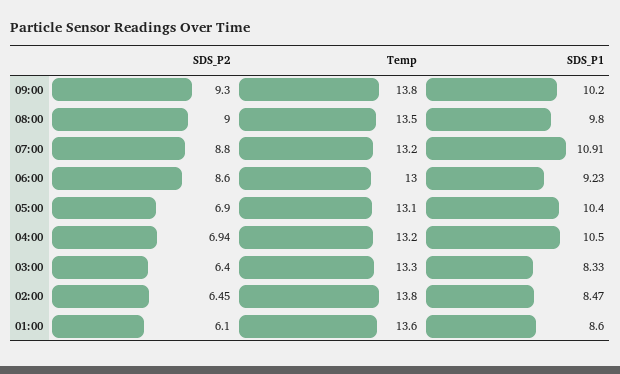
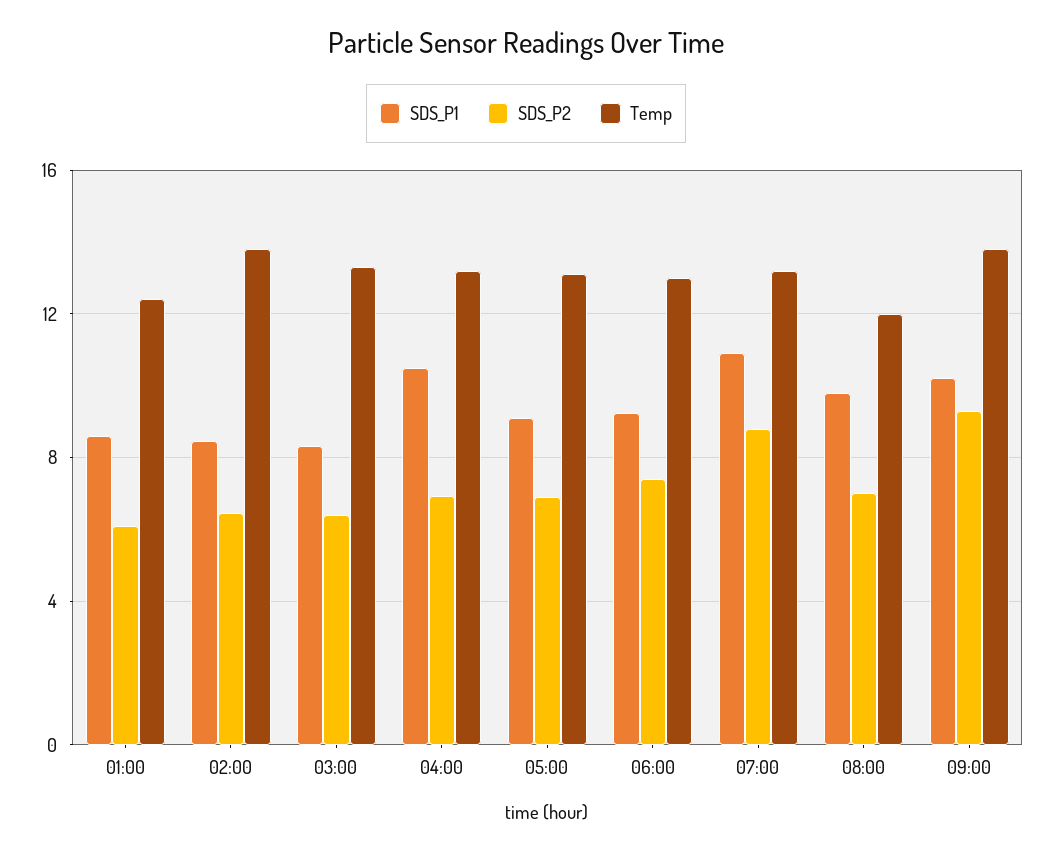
SDS_P2, 08:00: 9 -> 7
Temp, 08:00: 13.5 -> 12
SDS_P2, 06:00: 8.6 -> 7.5
SDS_P1, 05:00: 10.4 -> 9
Temp, 01:00: 13.6 -> 12.5

